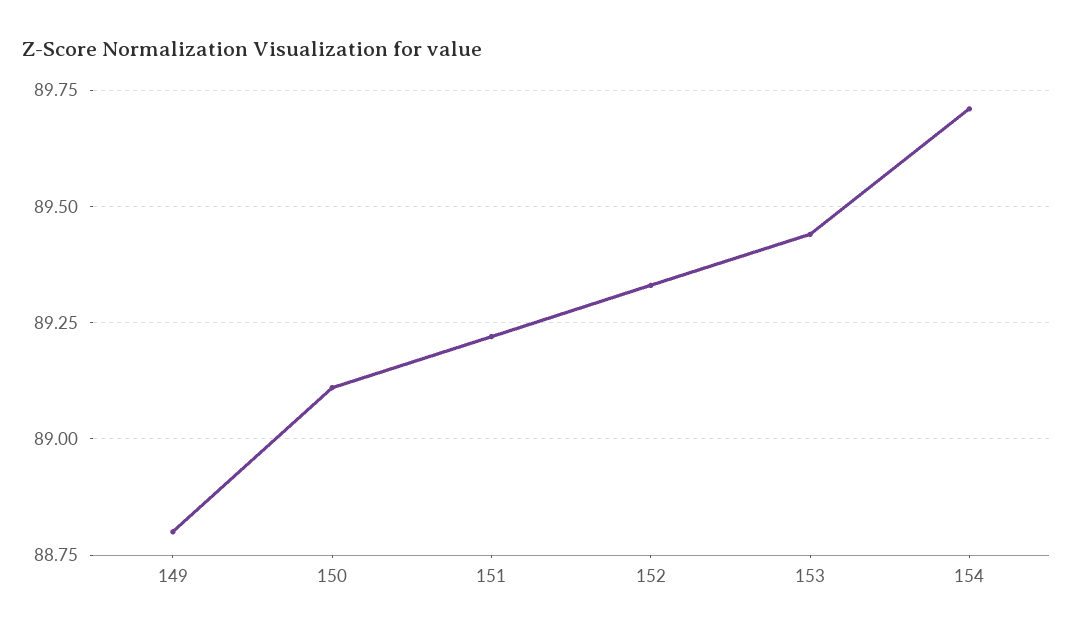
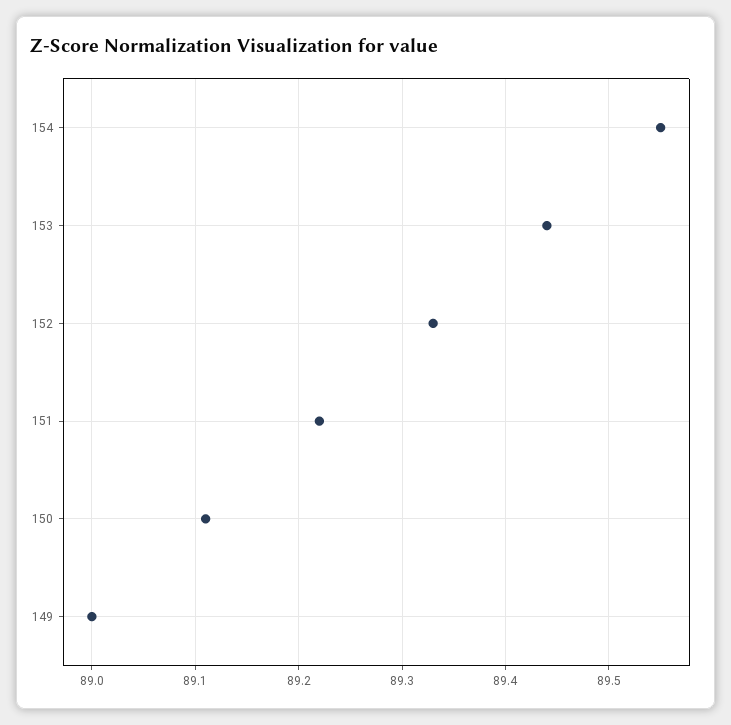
149: 88.8 -> 89
154: 89.7 -> 89.55

